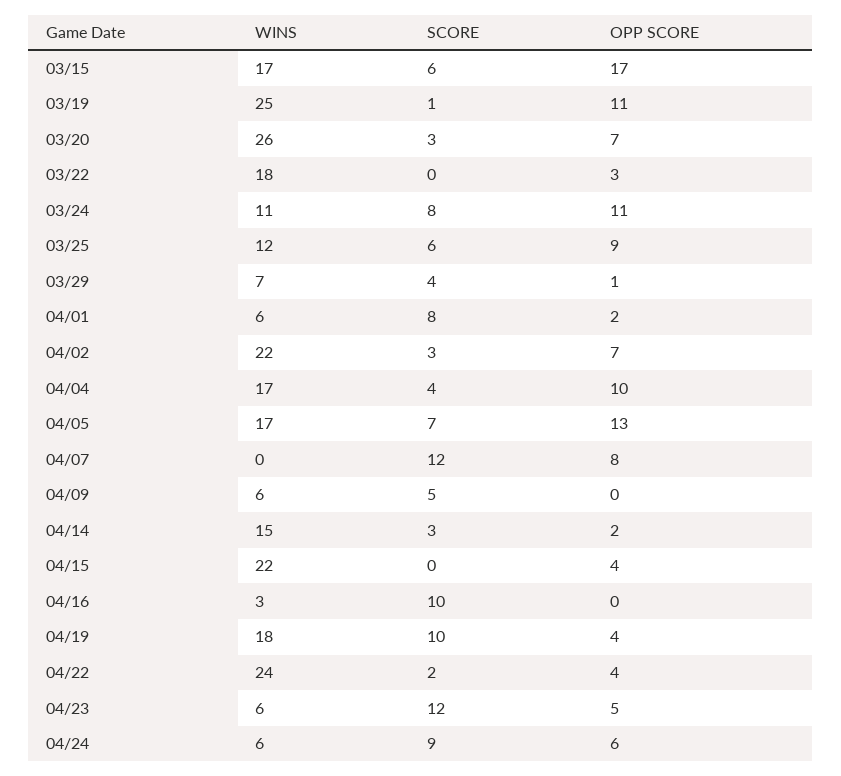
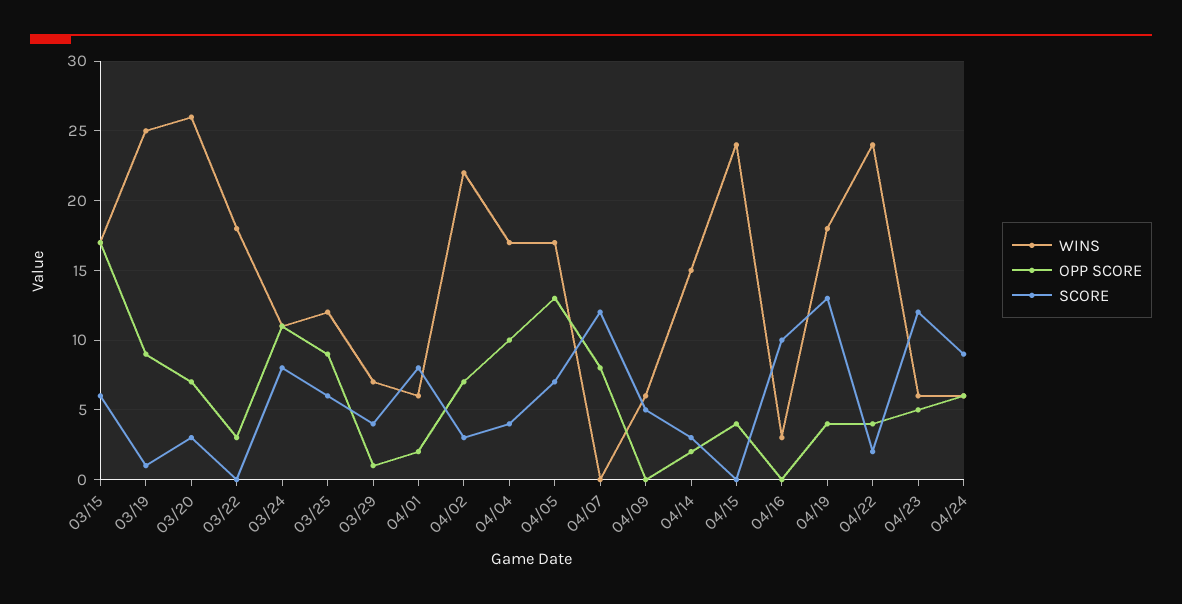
OPP SCORE, 03/19: 11 -> 9
WINS, 04/15: 22 -> 24
SCORE, 04/19: 10 -> 13

